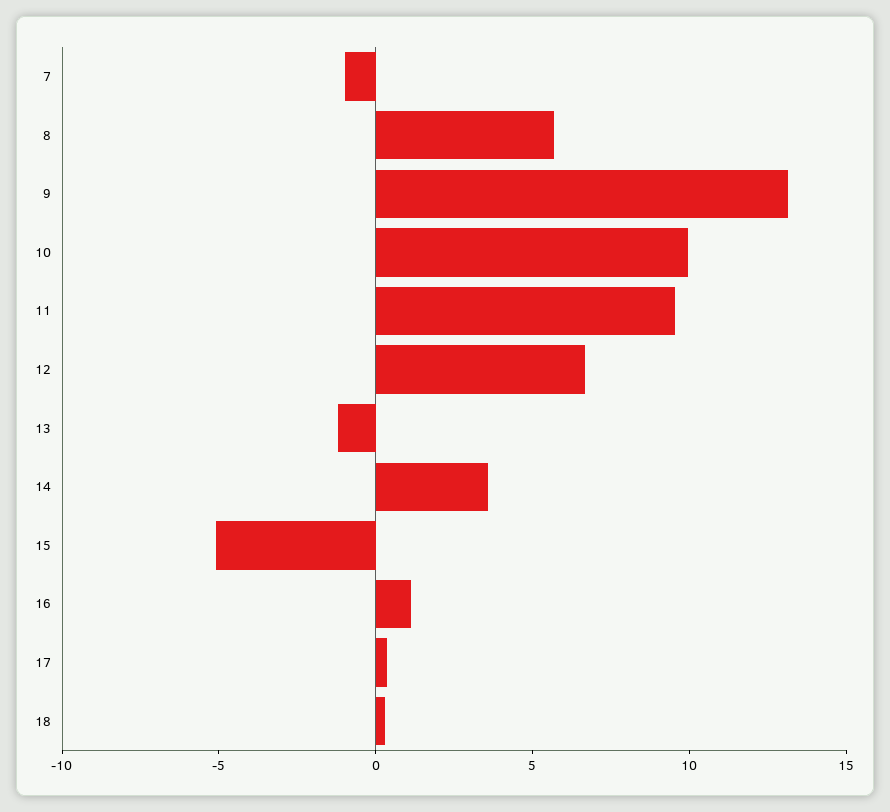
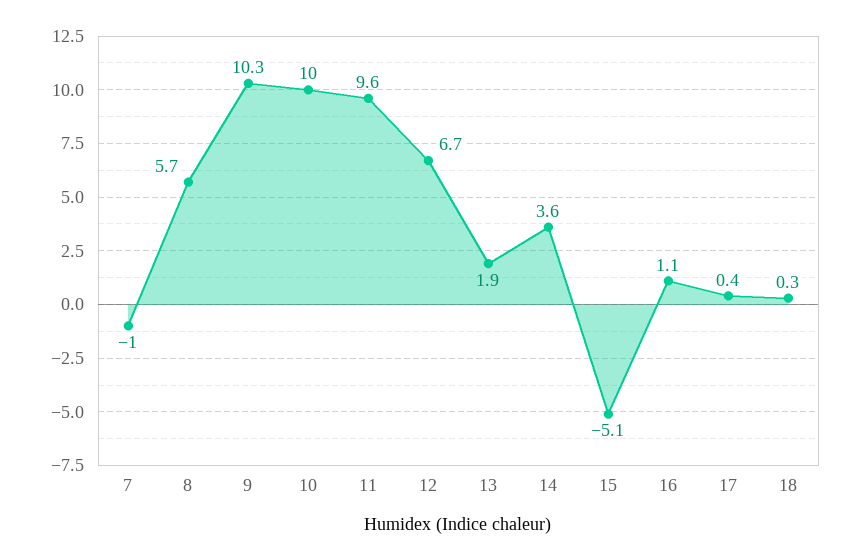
9: 13 -> 10.3
13: -1 -> 1.9

